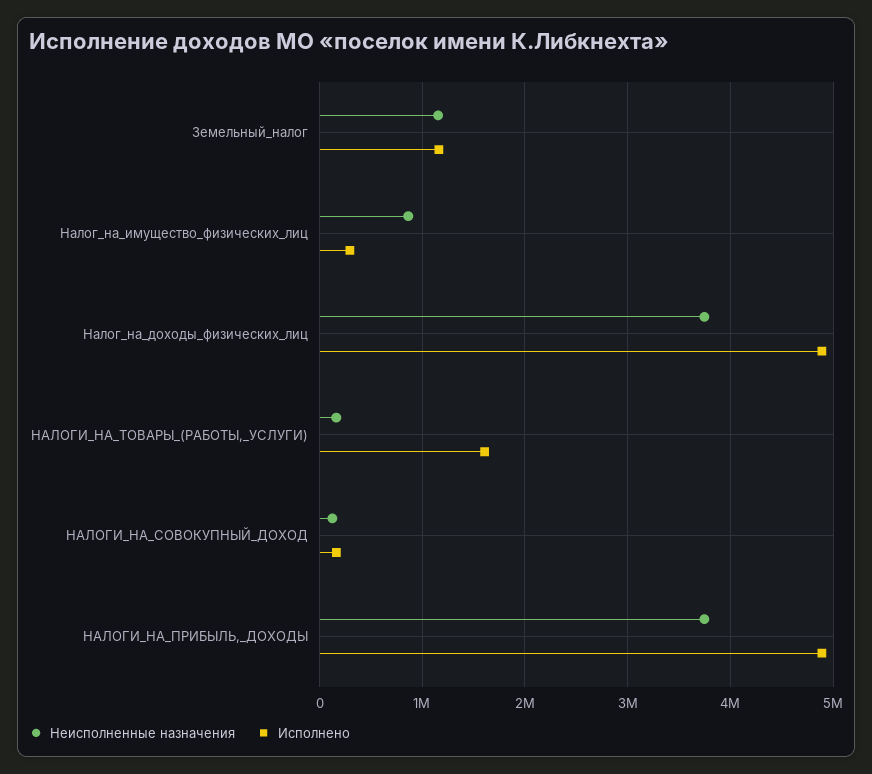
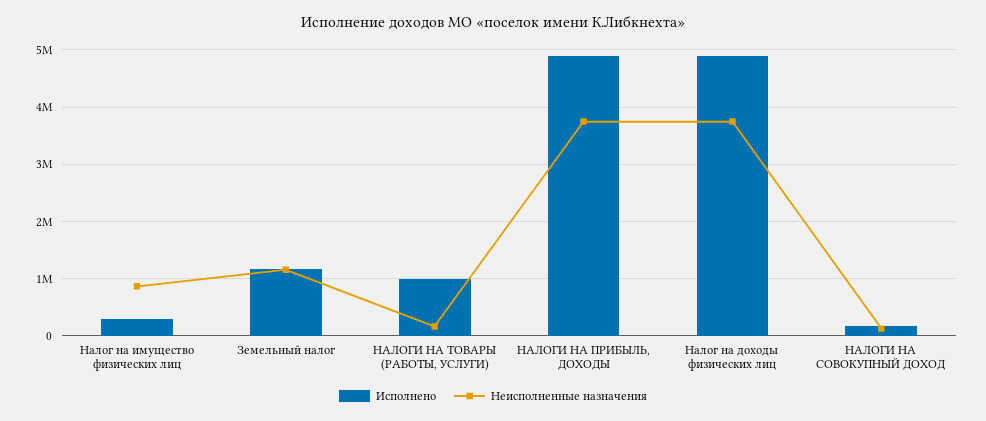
Исполнено, НАЛОГИ_НА_ТОВАРЫ_(РАБОТЫ,_УСЛУГИ): 1600000 -> 1000000

